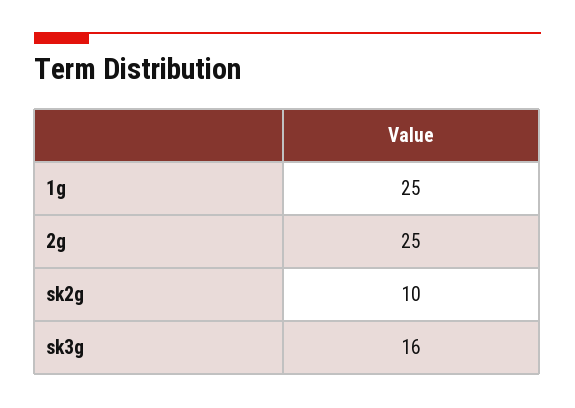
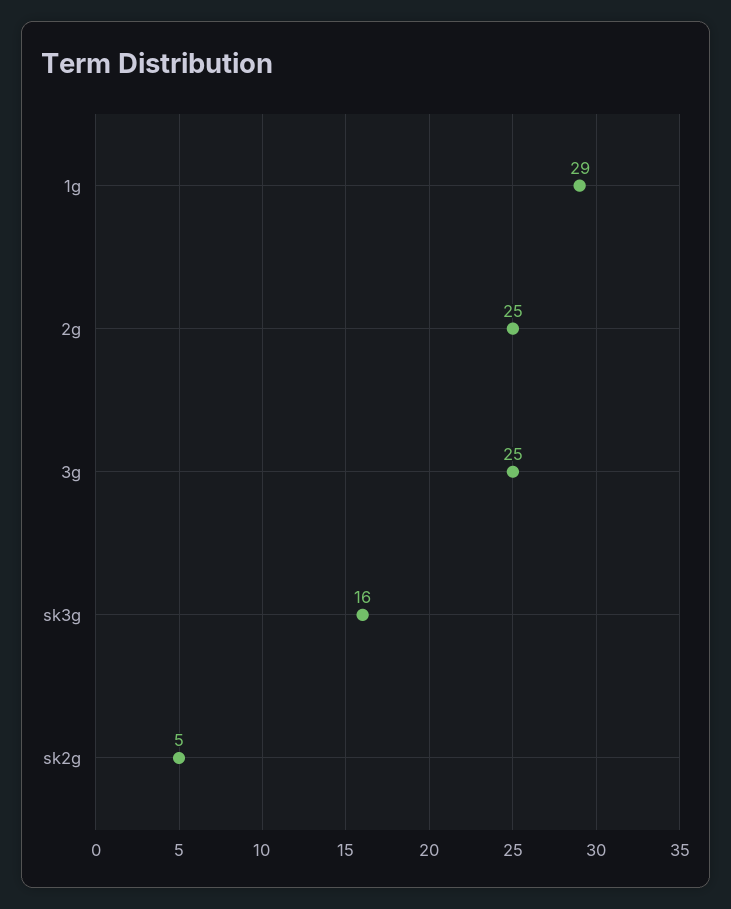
1g: 25 -> 29
sk2g: 10 -> 5
3g: none -> 25

